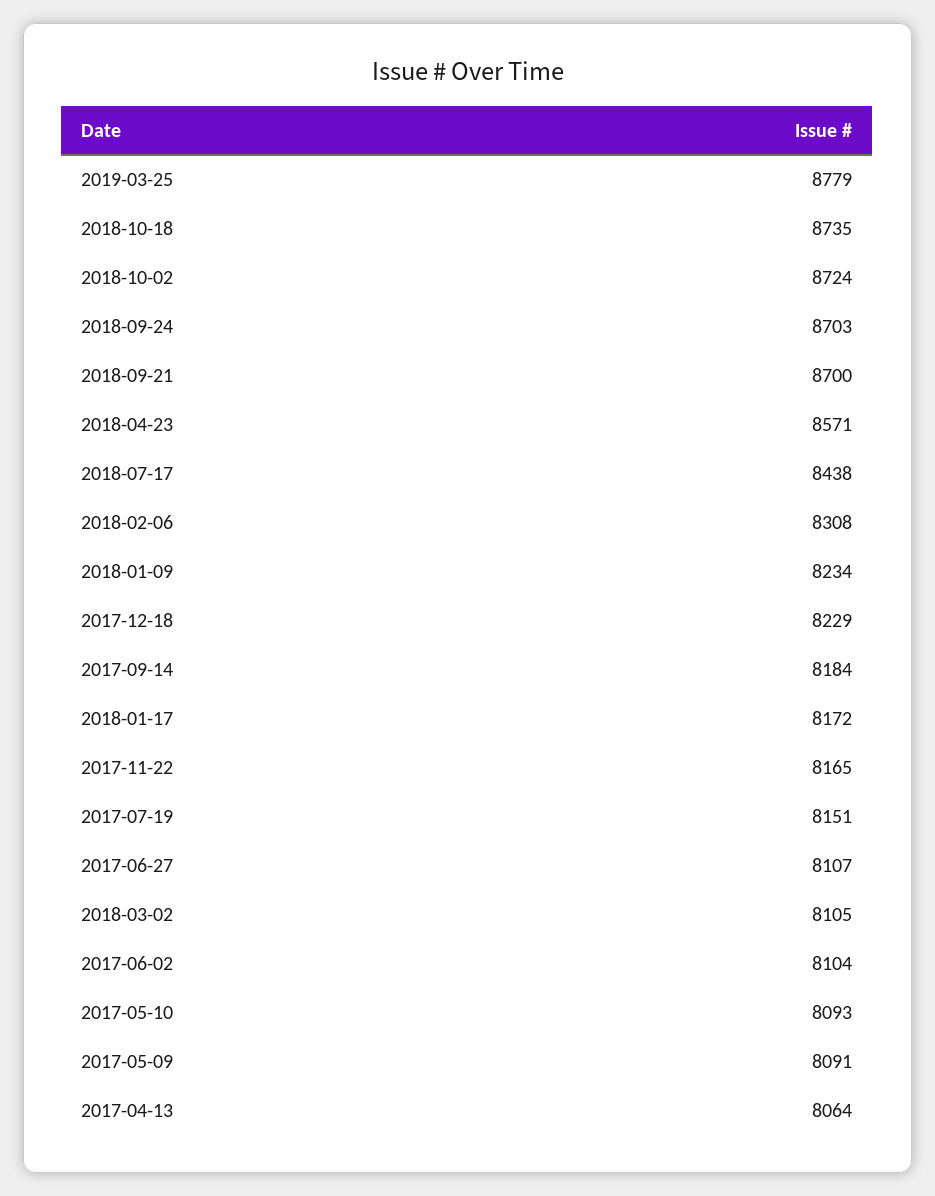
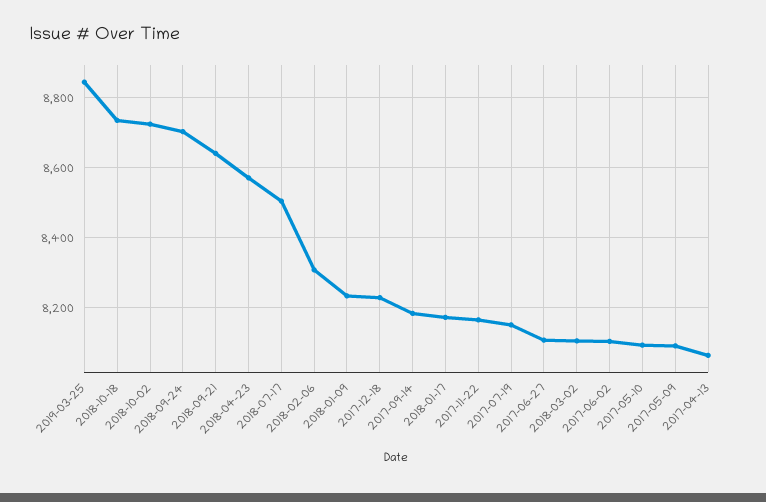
2019-03-25: 8779 -> 8840
2018-09-21: 8700 -> 8640
2018-07-17: 8438 -> 8500

